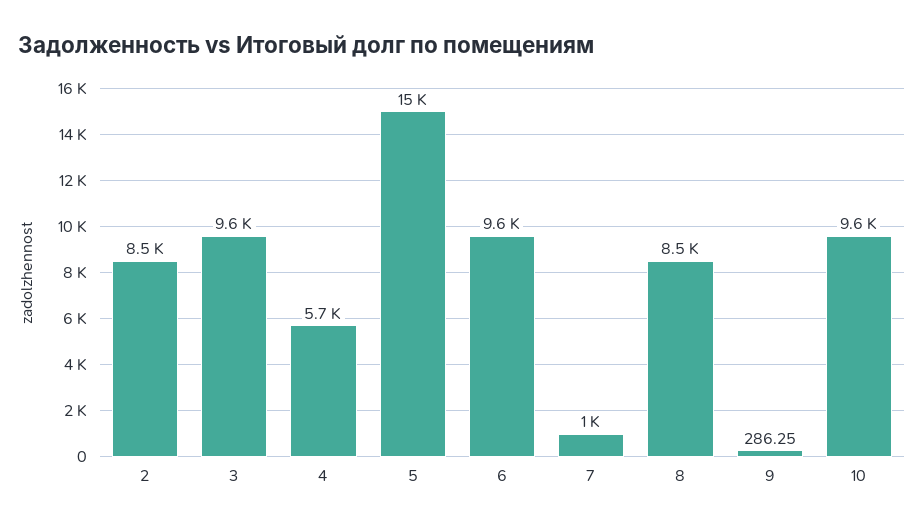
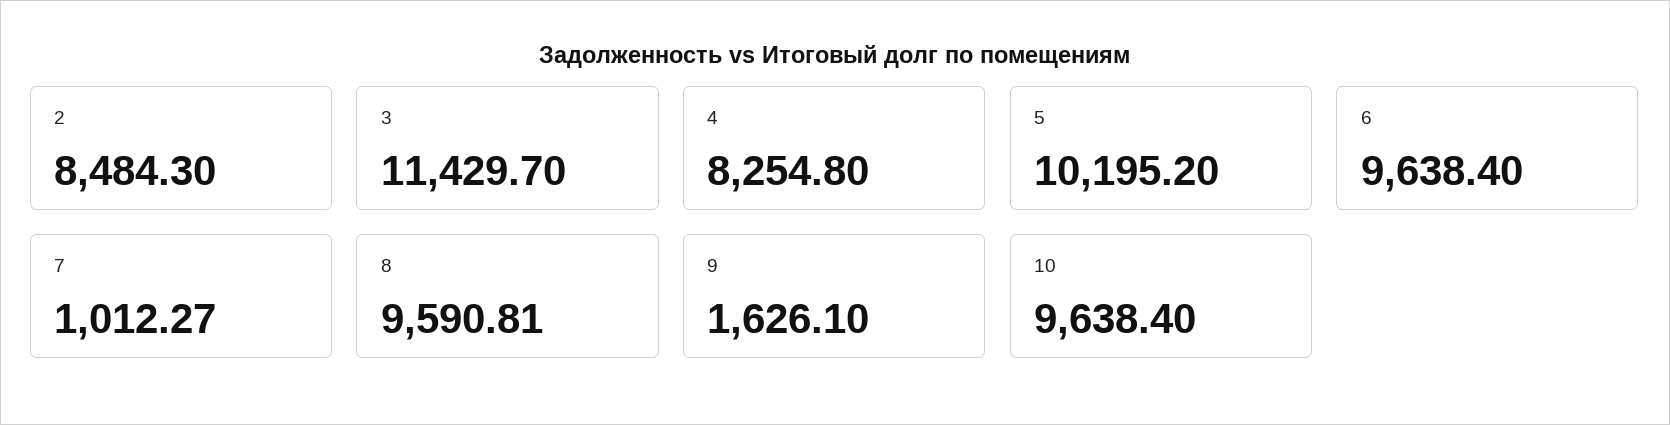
3: 9600 -> 11429.7
4: 5700 -> 8254.8
5: 15000 -> 10195.2
8: 8500 -> 9590.81
9: 286.25 -> 1626.1

